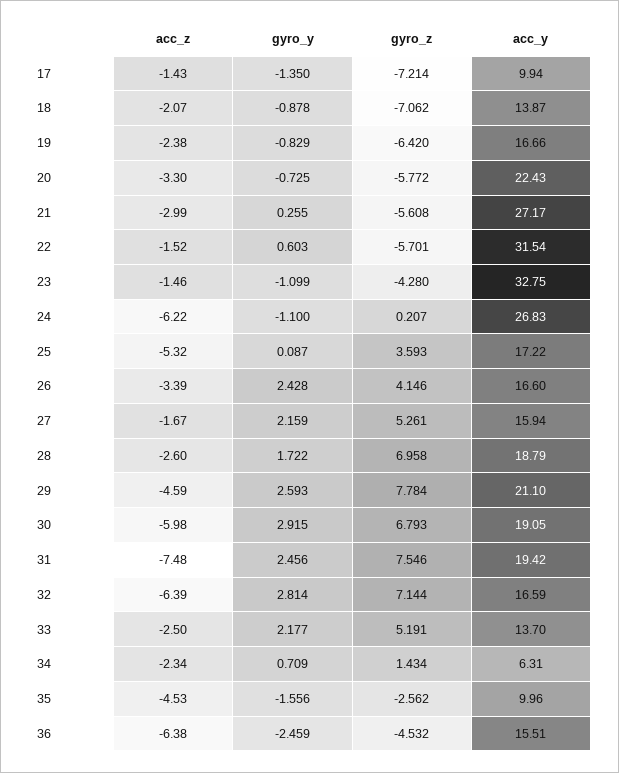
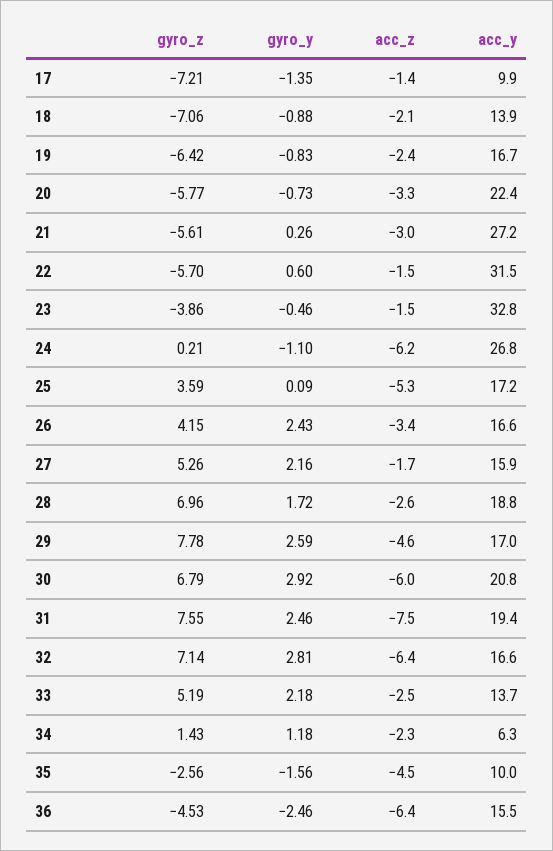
gyro_y, 23: -1.099 -> -0.46
gyro_z, 23: -4.28 -> -3.86
acc_y, 29: 21.1 -> 17
acc_y, 30: 19.05 -> 20.8
gyro_y, 34: 0.709 -> 1.18

